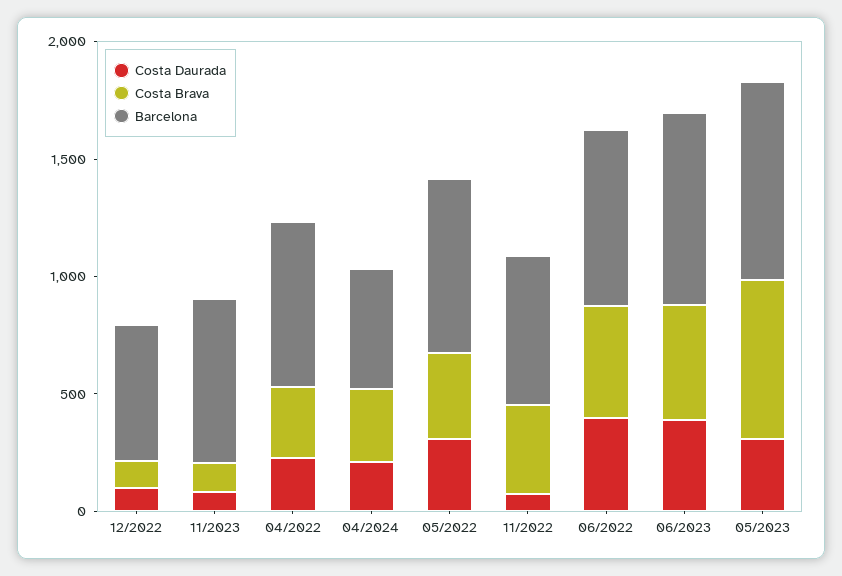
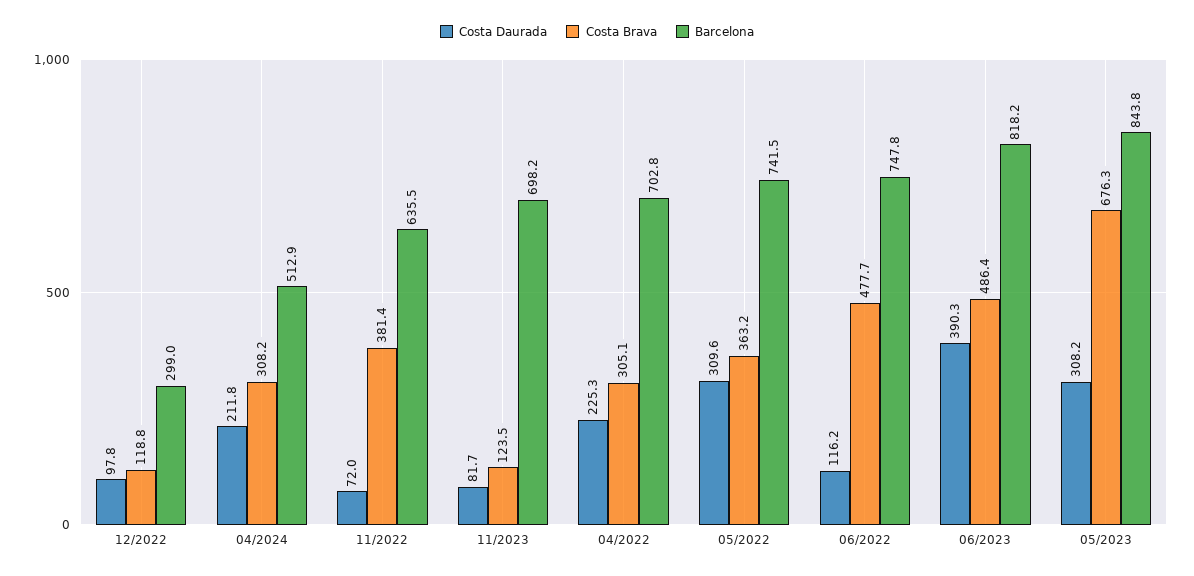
Barcelona, 12/2022: 600 -> 299
Costa Daurada, 06/2022: 400 -> 116.2

